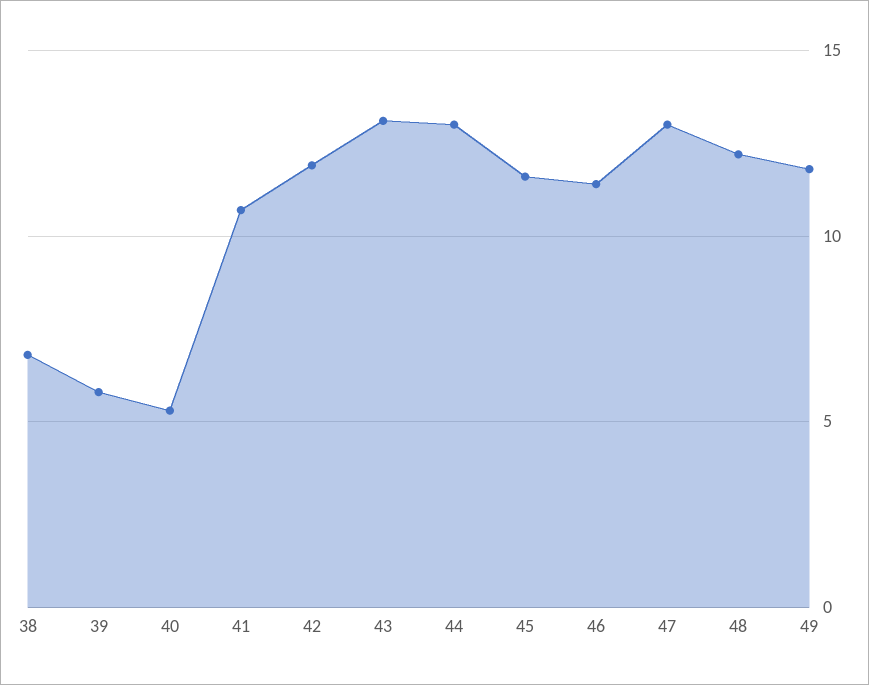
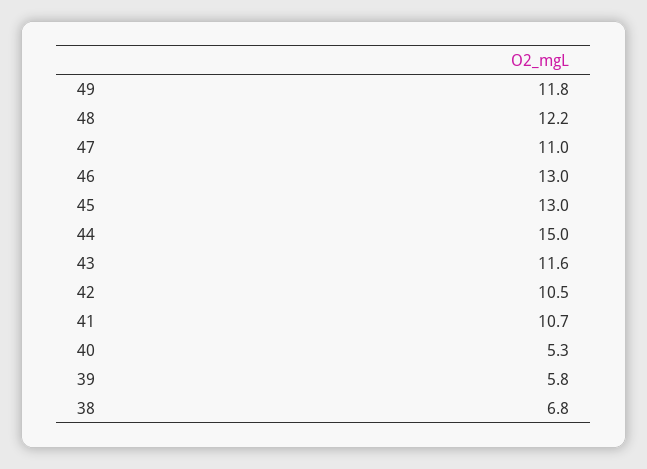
42: 12 -> 10.5
43: 13 -> 11.6
44: 13 -> 15
45: 11.5 -> 13
46: 11.5 -> 13
47: 13 -> 11

